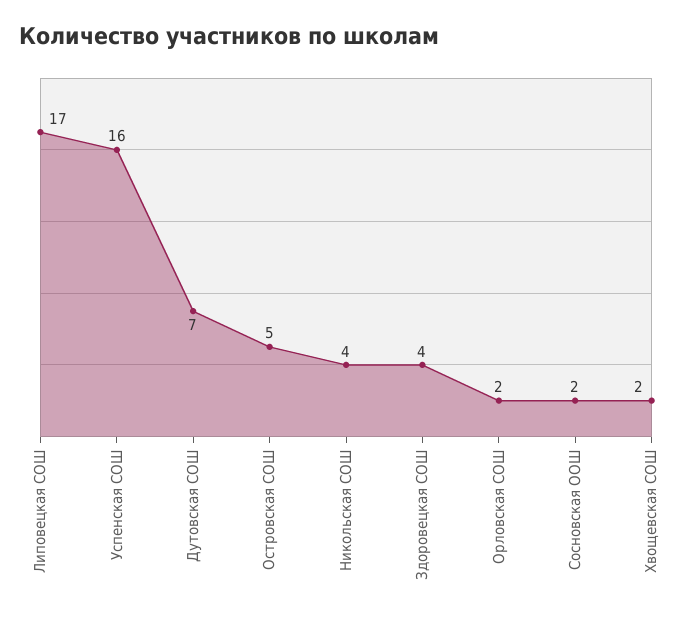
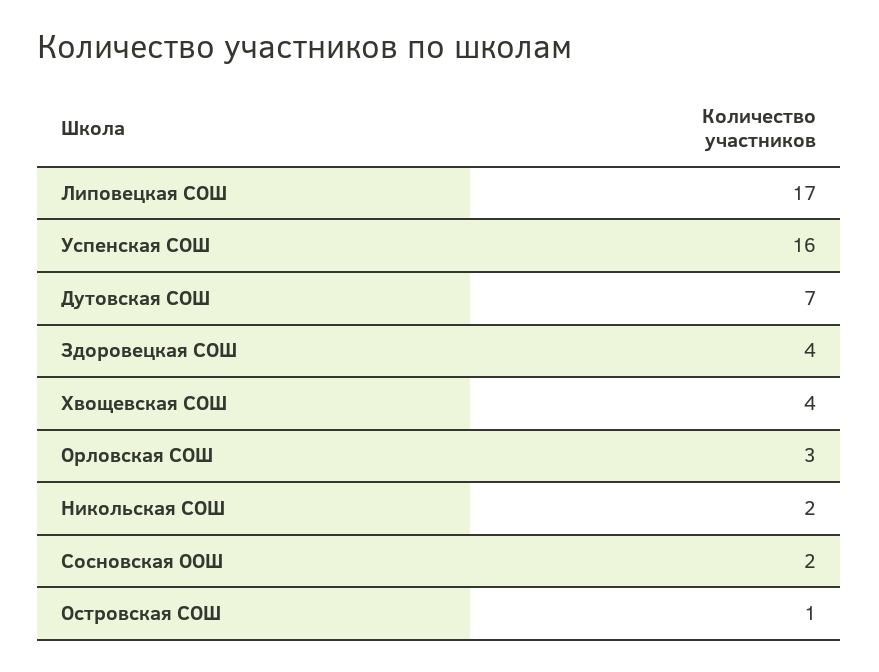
Островская СОШ: 5 -> 1
Никольская СОШ: 4 -> 2
Орловская СОШ: 2 -> 3
Хвощевская СОШ: 2 -> 4

